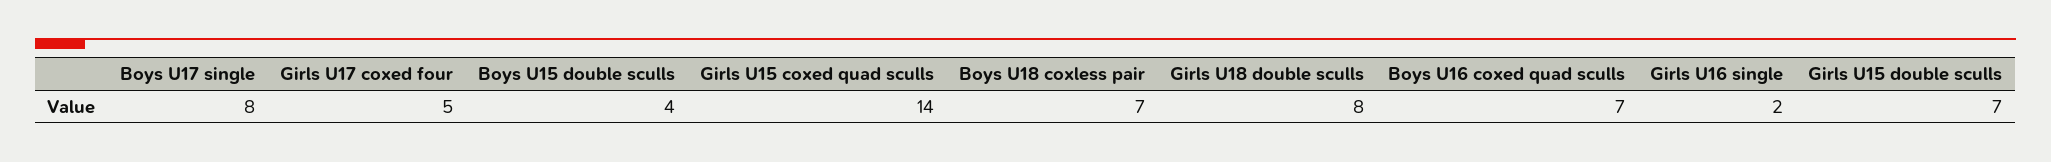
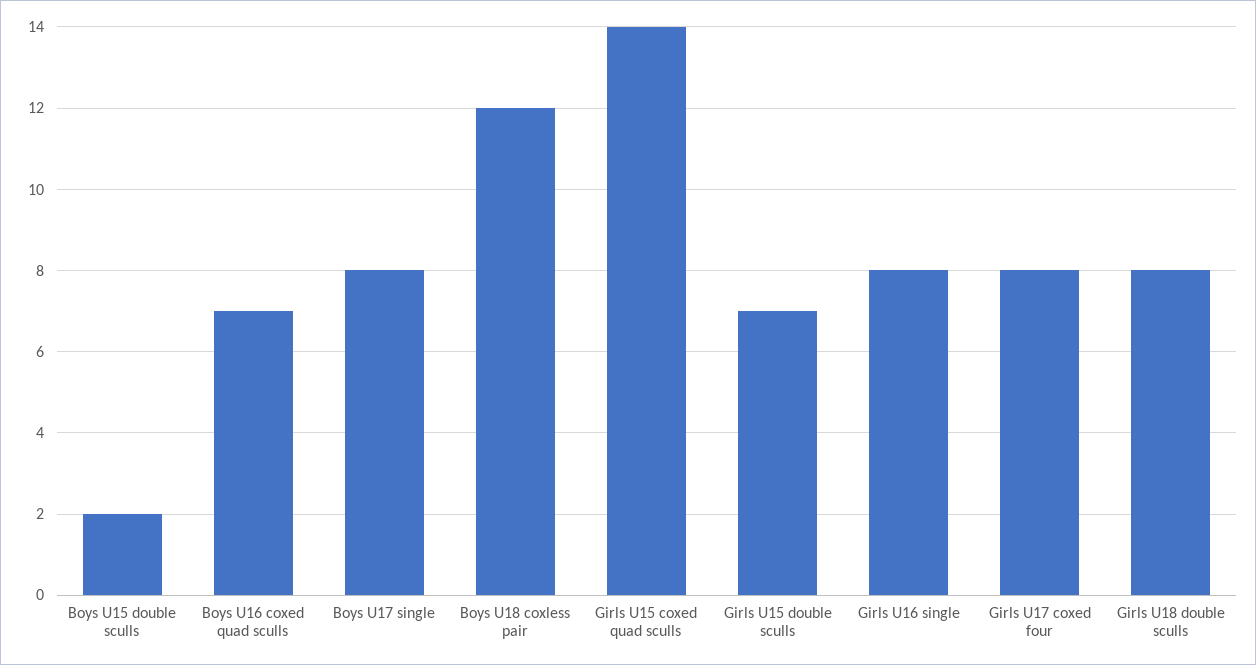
Girls U17 coxed four: 5 -> 8
Boys U15 double sculls: 4 -> 2
Boys U18 coxless pair: 7 -> 12
Girls U16 single: 2 -> 8

